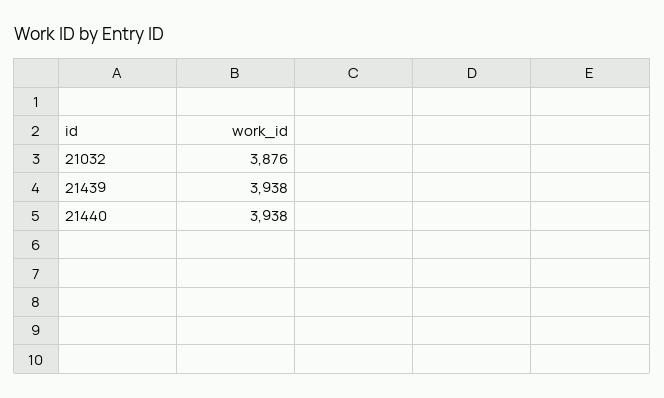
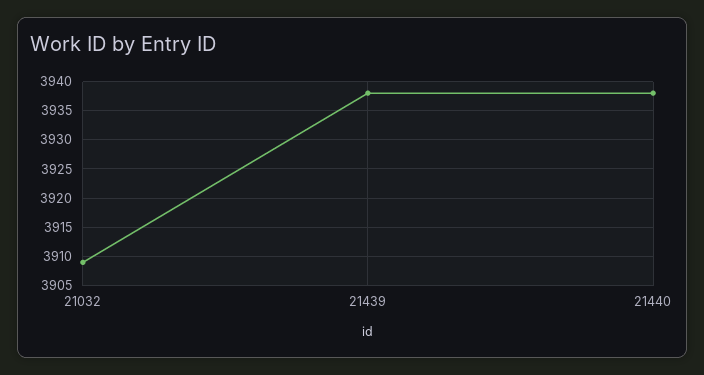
21032: 3876 -> 3910

